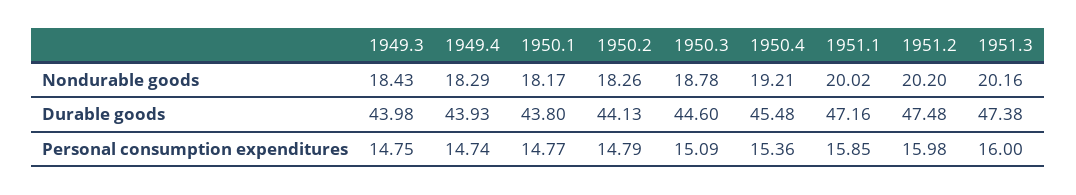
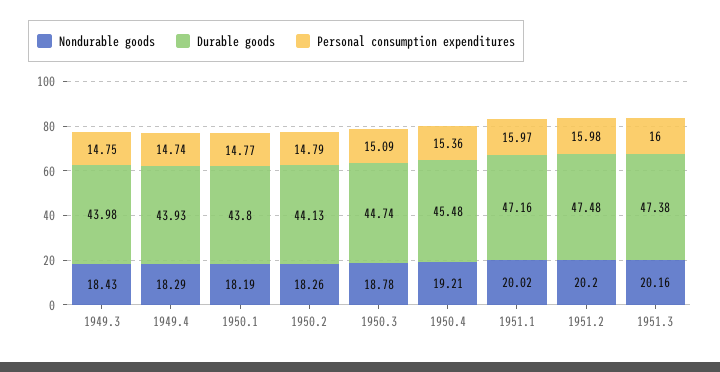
Nondurable goods, 1950.1: 18.17 -> 18.19
Durable goods, 1950.3: 44.6 -> 44.74
Personal consumption expenditures, 1951.1: 15.85 -> 15.97

